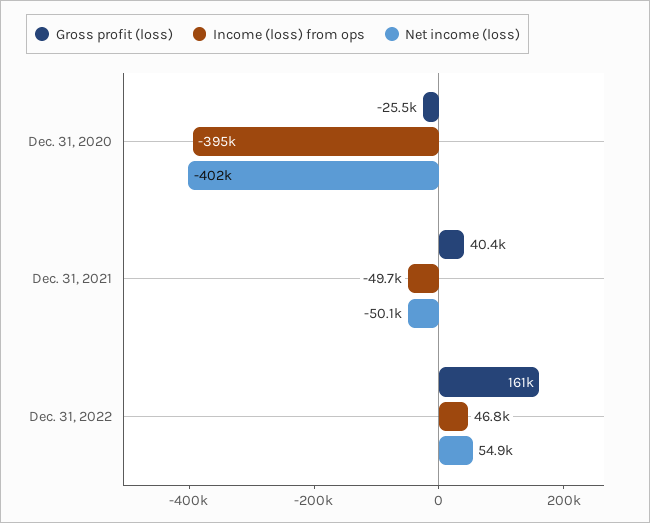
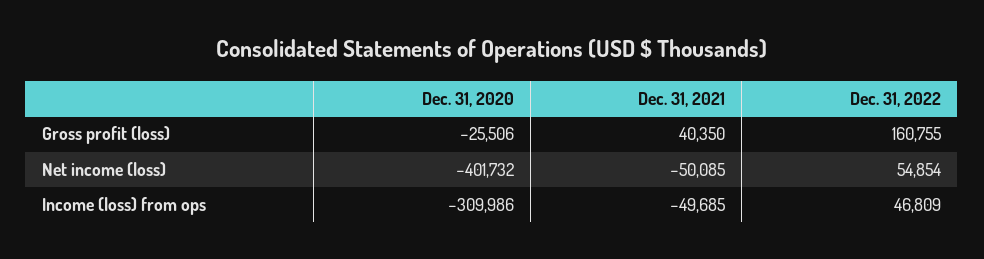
Income (loss) from ops, Dec. 31, 2020: -395000 -> -309986

